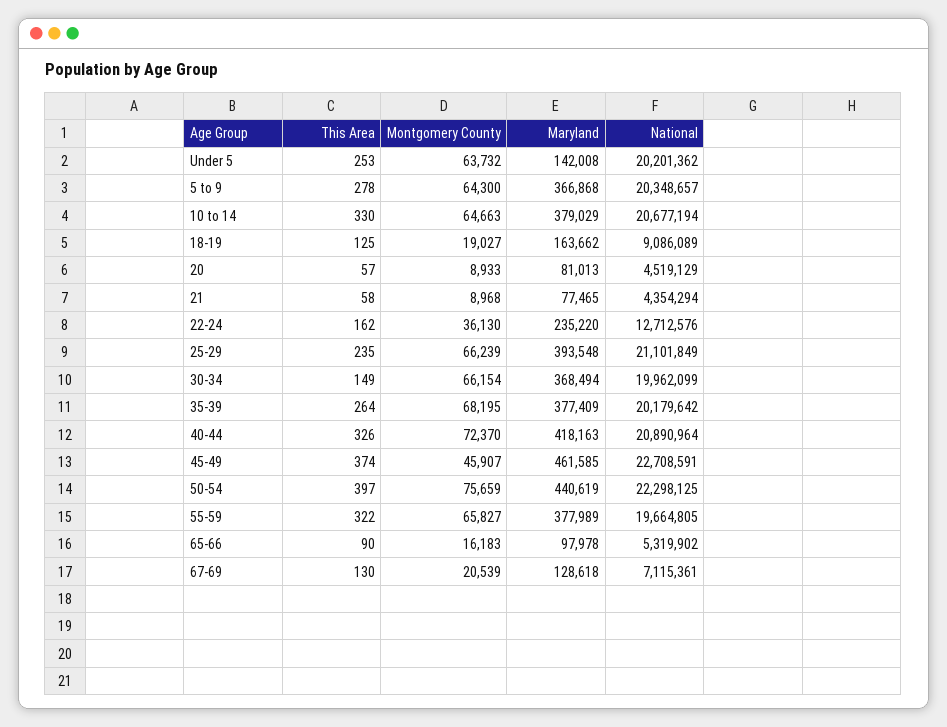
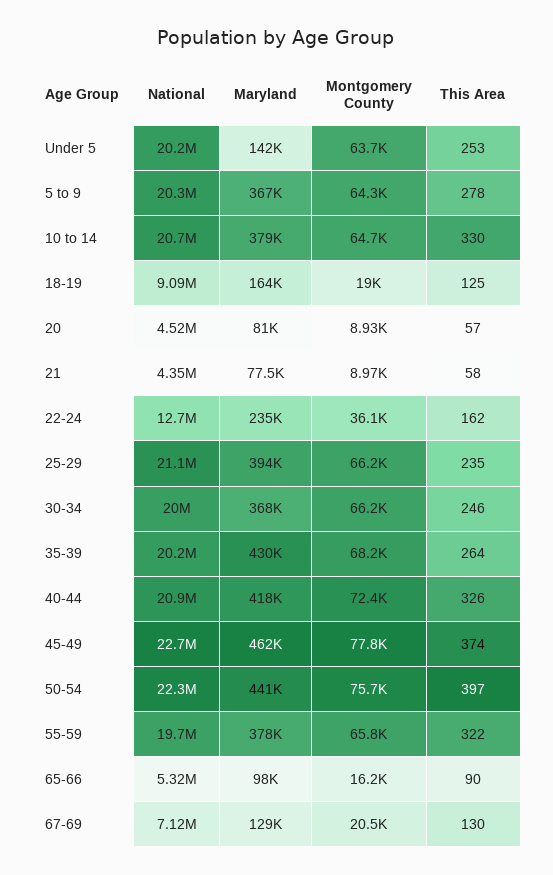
This Area, 30-34: 149 -> 246
Maryland, 35-39: 377409 -> 430000
Montgomery County, 45-49: 45907 -> 77800

